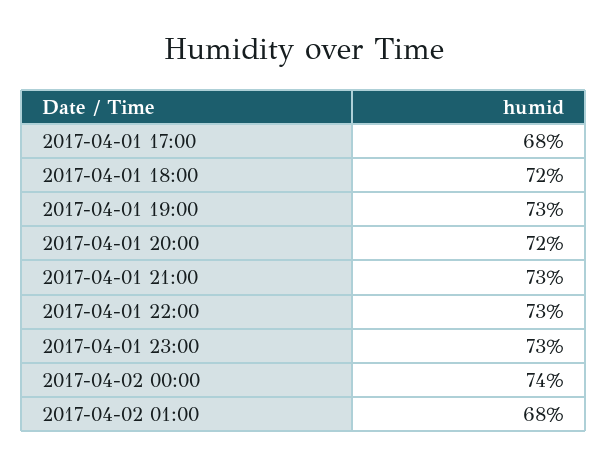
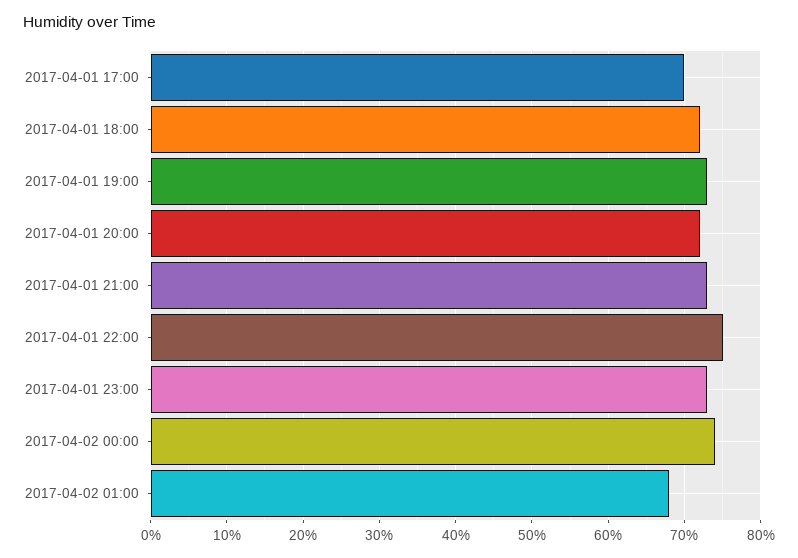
2017-04-01 17:00: 68 -> 70
2017-04-01 22:00: 73 -> 75

